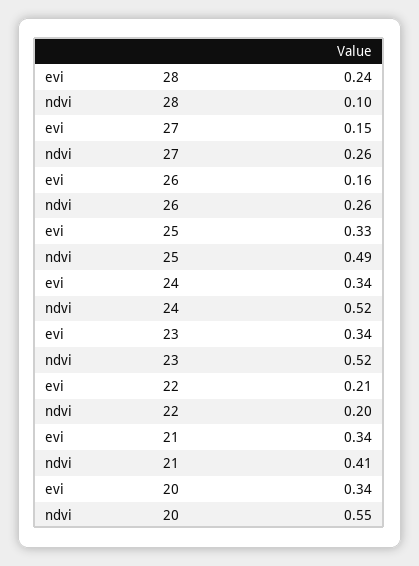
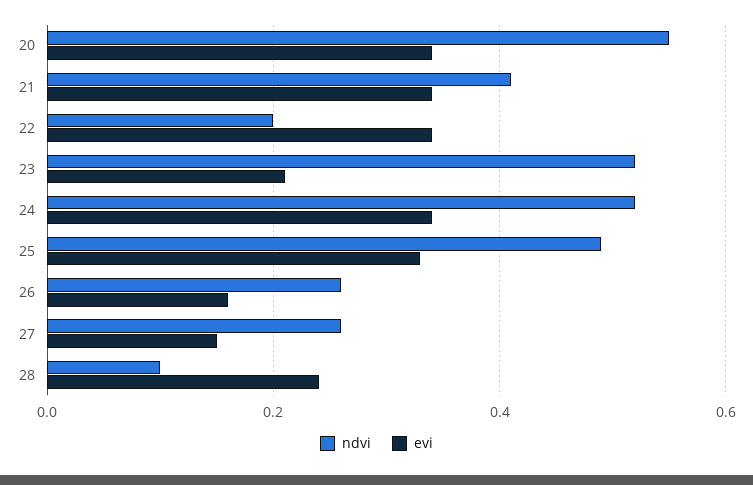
evi, 23: 0.34 -> 0.2
evi, 22: 0.21 -> 0.35

